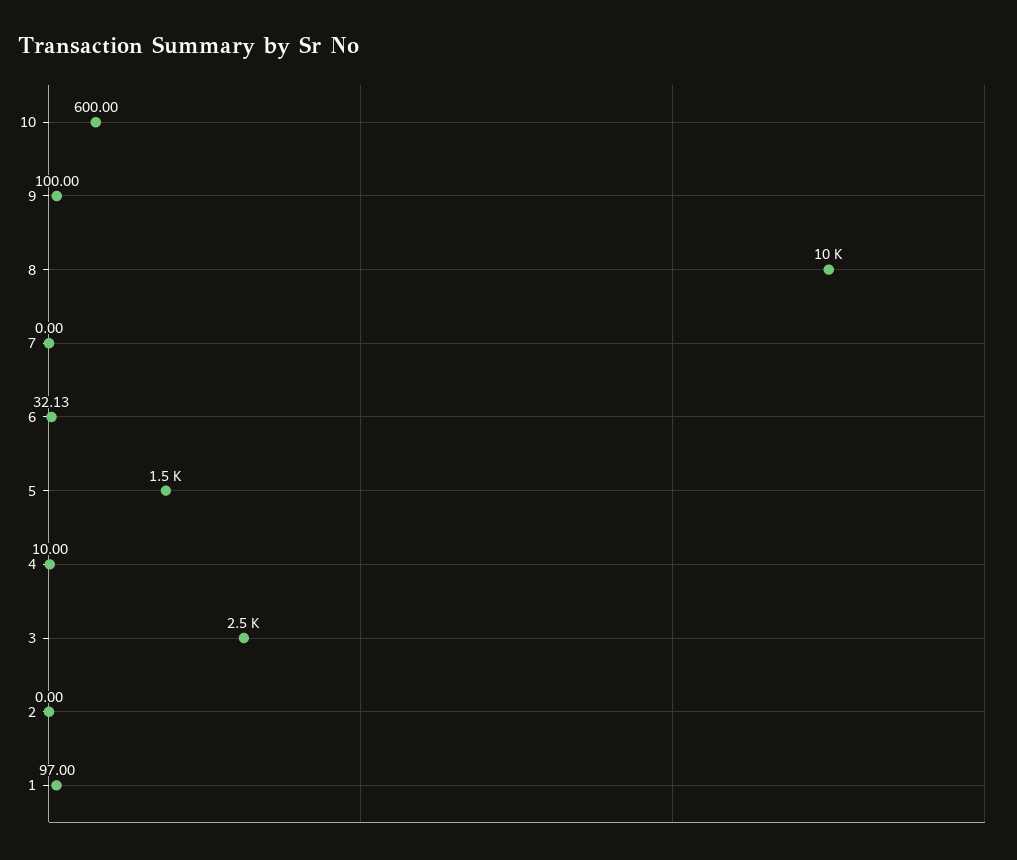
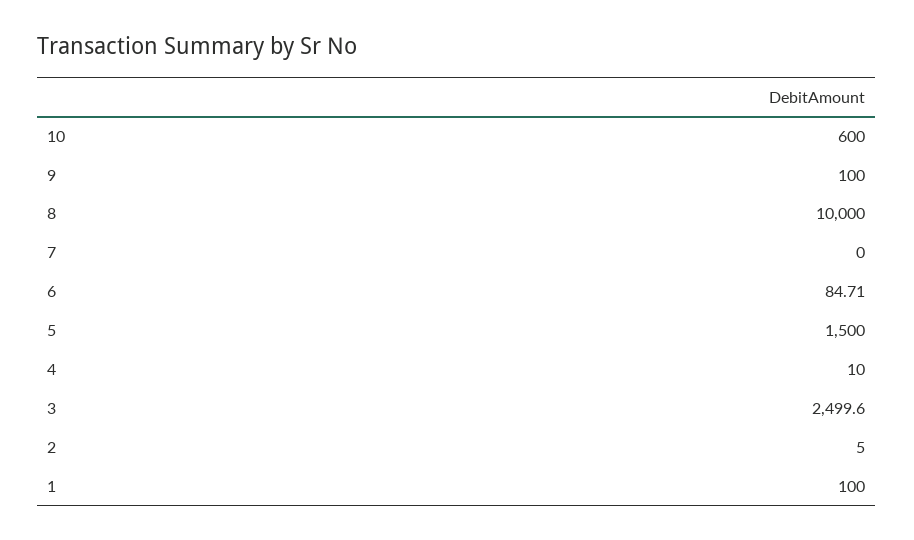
6: 32.13 -> 84.71
2: 0 -> 5
1: 97 -> 100

